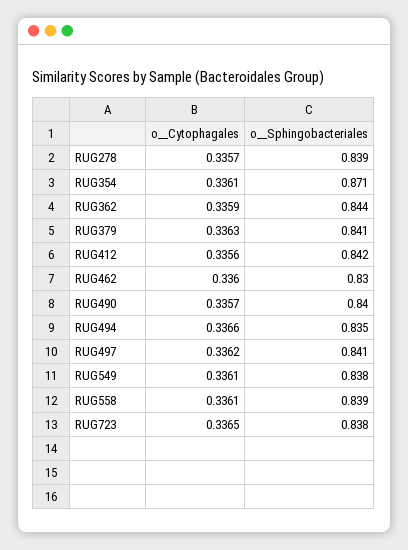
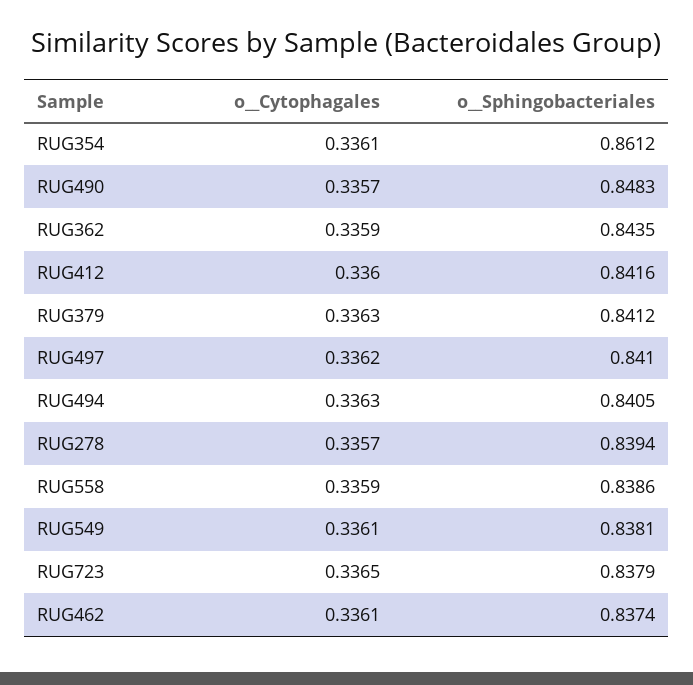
o__Sphingobacteriales, RUG354: 0.871 -> 0.8612
o__Cytophagales, RUG412: 0.3356 -> 0.336
o__Cytophagales, RUG462: 0.336 -> 0.3361
o__Sphingobacteriales, RUG462: 0.83 -> 0.8374
o__Sphingobacteriales, RUG490: 0.84 -> 0.8483
o__Cytophagales, RUG494: 0.3366 -> 0.3363
o__Sphingobacteriales, RUG494: 0.835 -> 0.8405
o__Cytophagales, RUG558: 0.3361 -> 0.3359

